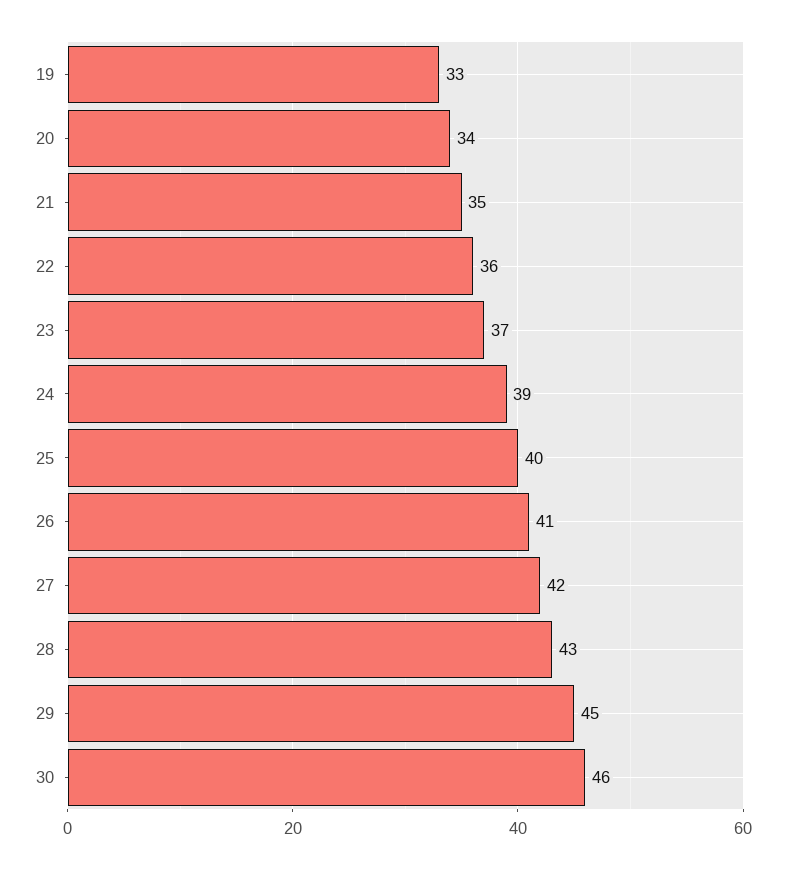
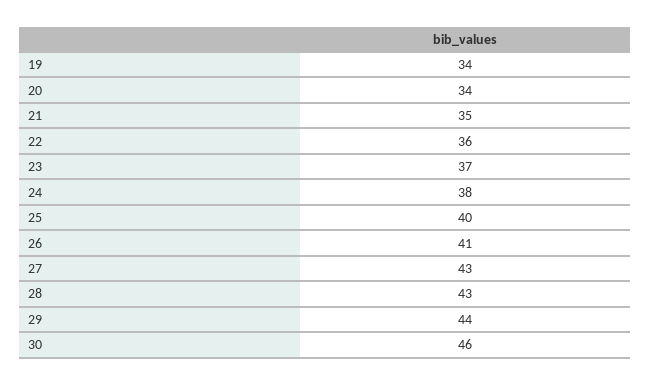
19: 33 -> 34
24: 39 -> 38
27: 42 -> 43
29: 45 -> 44

